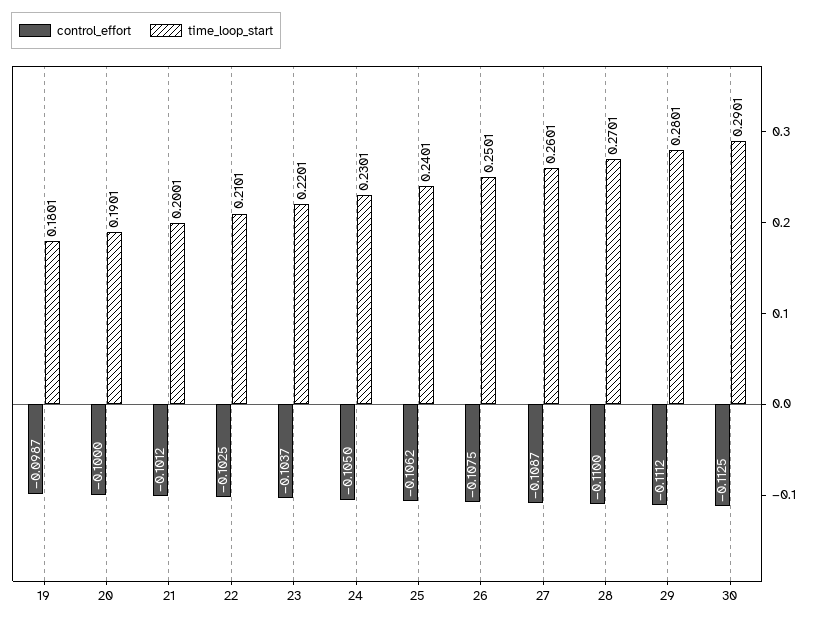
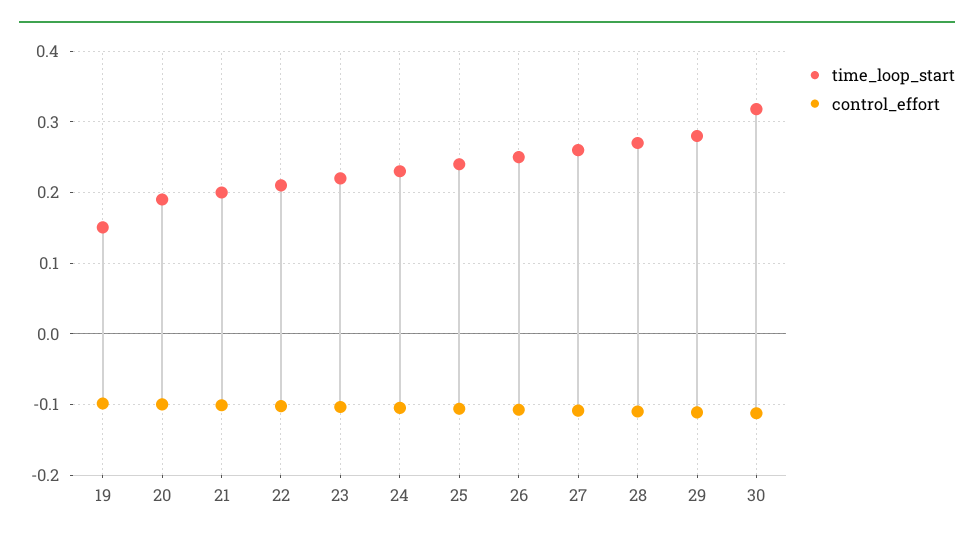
time_loop_start, 19: 0.1801 -> 0.15
time_loop_start, 30: 0.2901 -> 0.32

